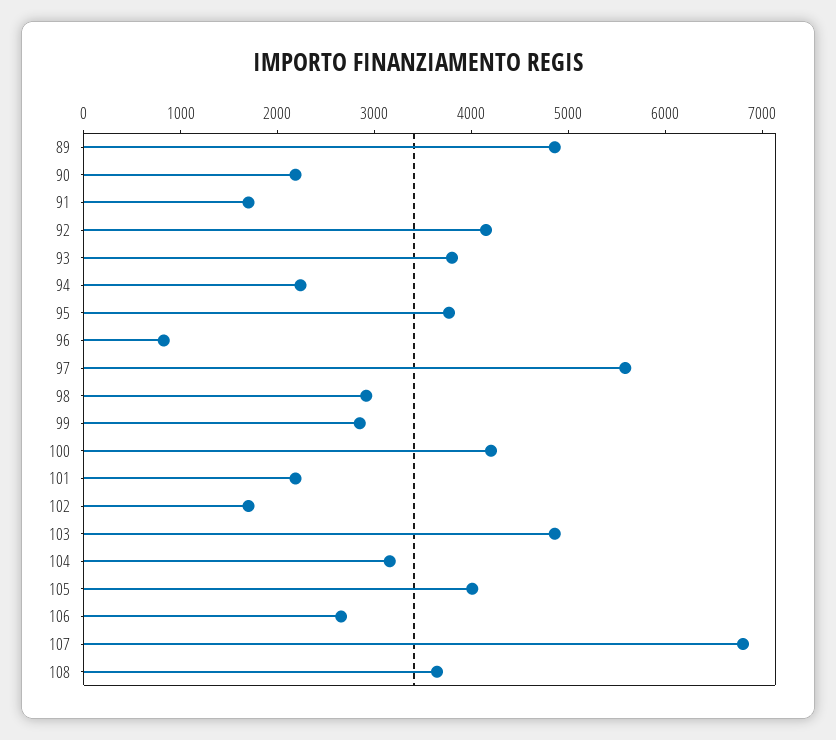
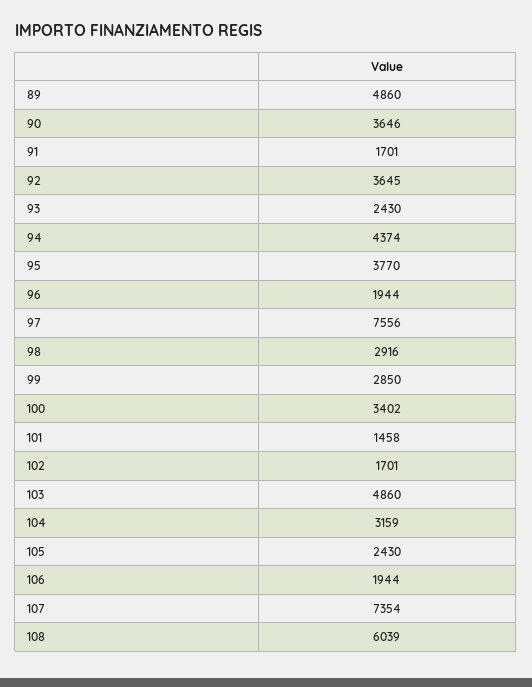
90: 2200 -> 3646
92: 4200 -> 3645
93: 3800 -> 2430
94: 2200 -> 4374
96: 800 -> 1944
97: 5600 -> 7556
100: 4200 -> 3402
101: 2200 -> 1458
105: 4000 -> 2430
106: 2600 -> 1944
107: 6800 -> 7354
108: 3600 -> 6039

